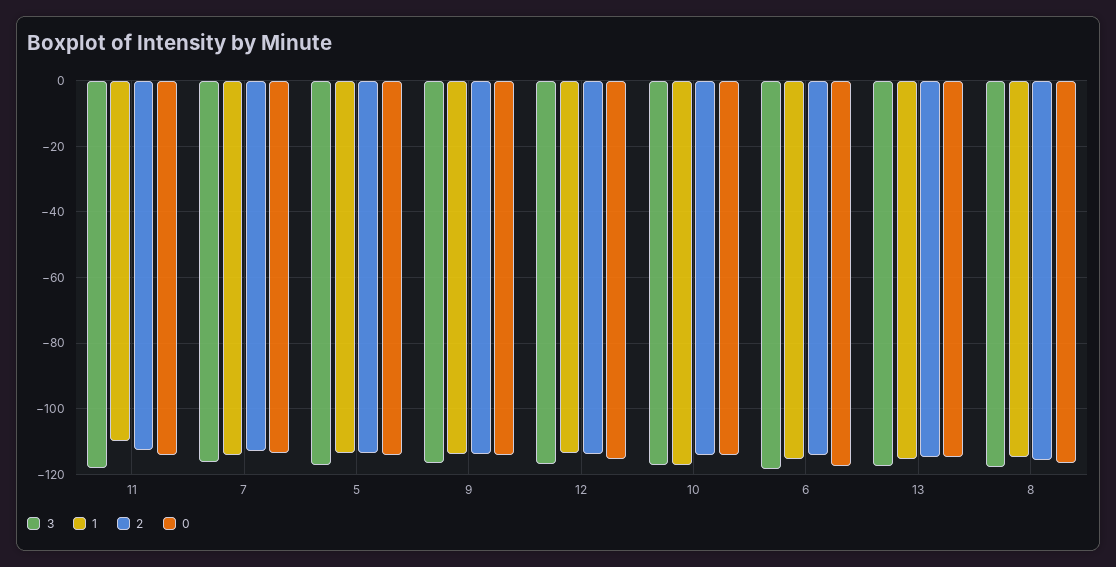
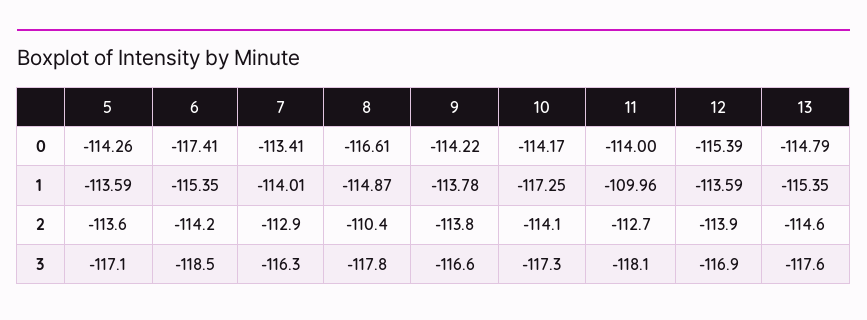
2, 8: -116 -> -110.4

